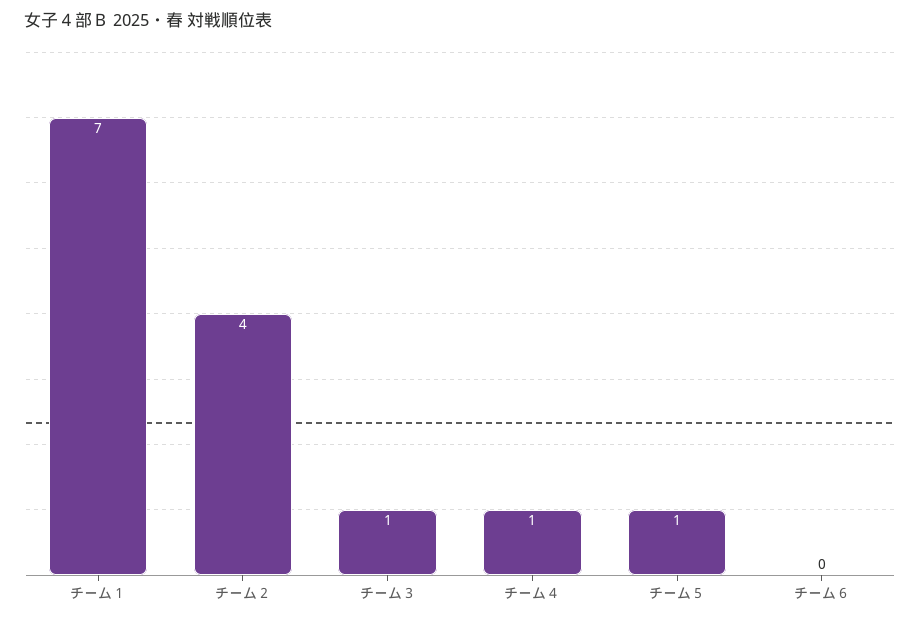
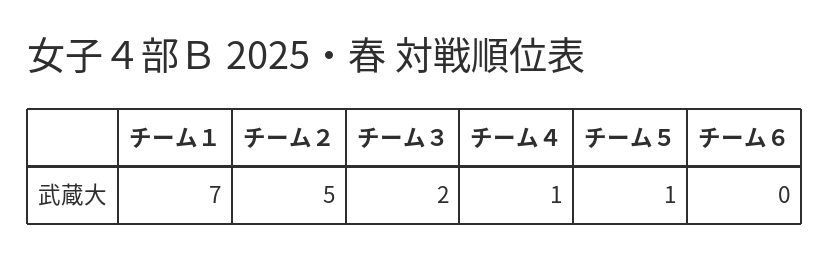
チーム２: 4 -> 5
チーム３: 1 -> 2

